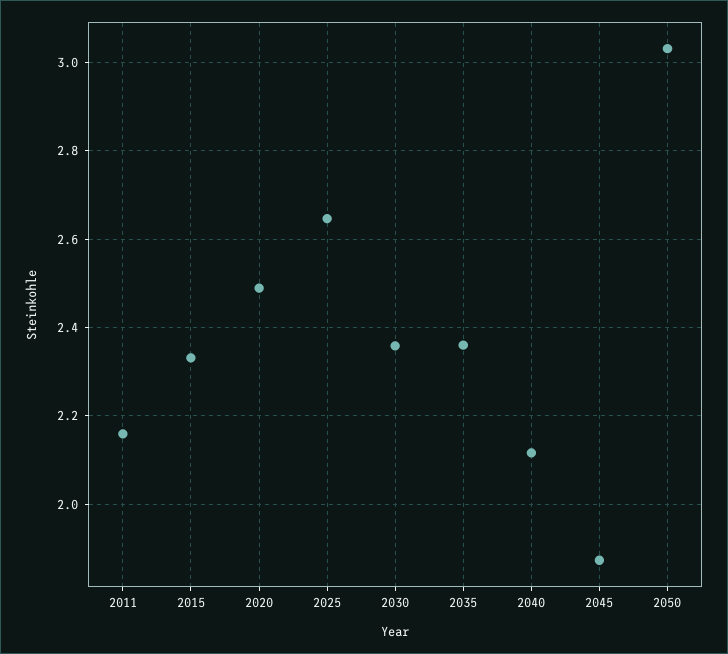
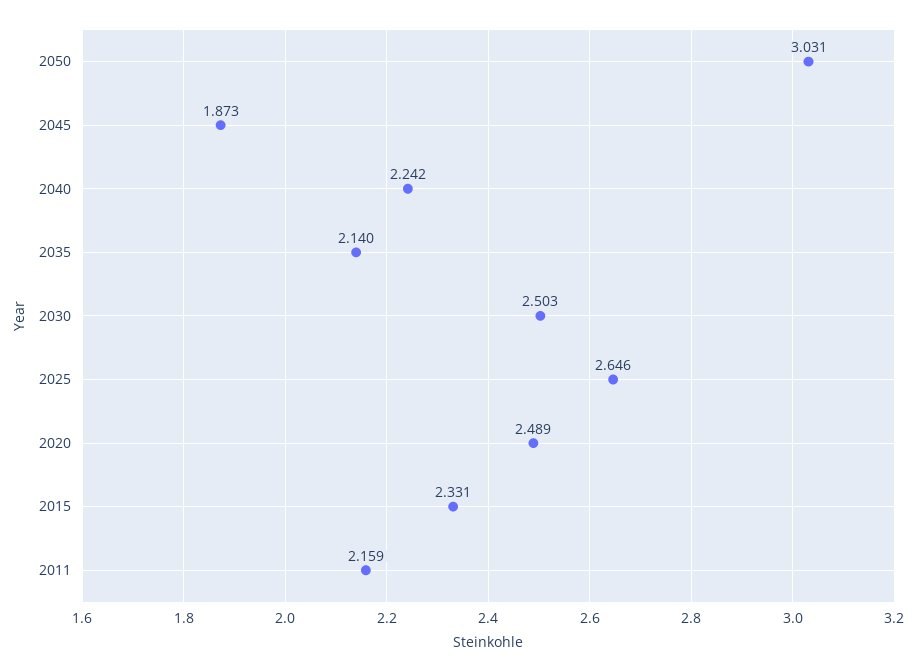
2030: 2.36 -> 2.503
2035: 2.36 -> 2.14
2040: 2.12 -> 2.242

